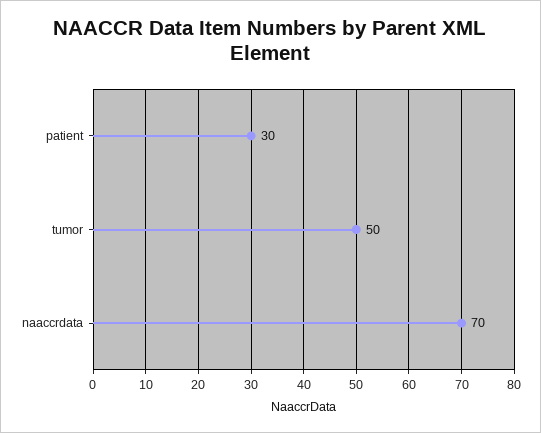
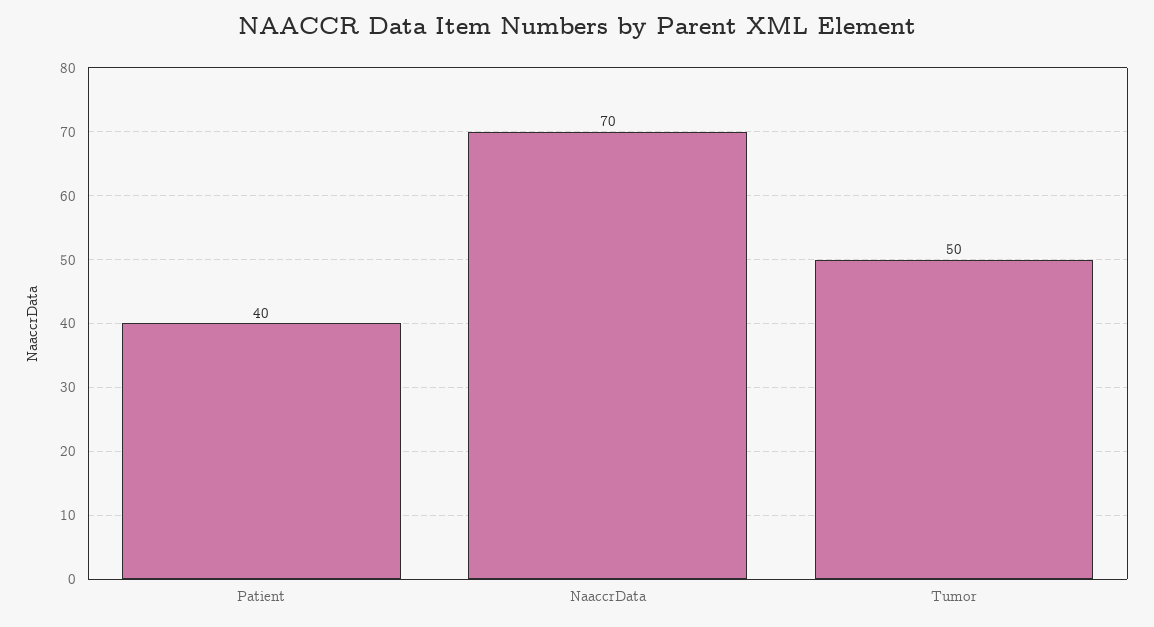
patient: 30 -> 40

